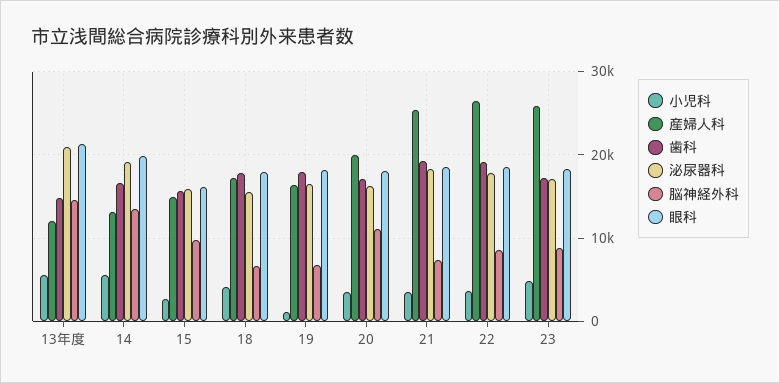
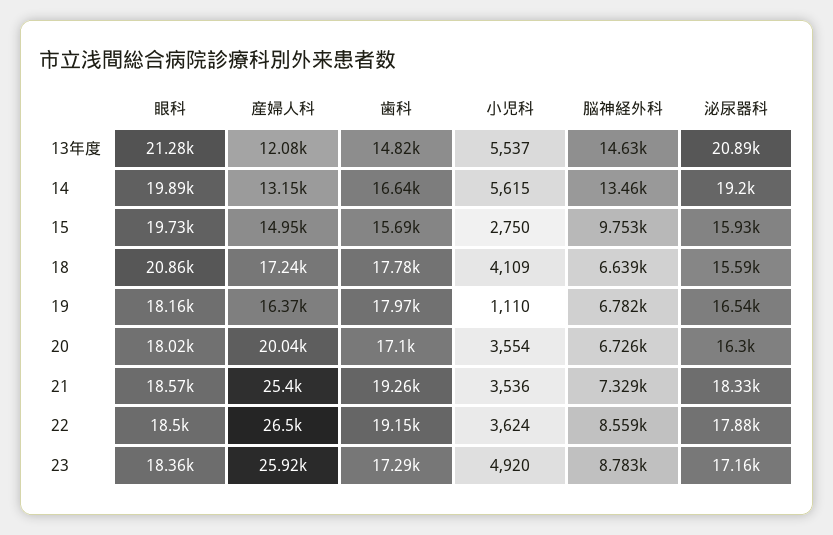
眼科, 15: 16000 -> 19730
眼科, 18: 18000 -> 20860
脳神経外科, 20: 11000 -> 6726

